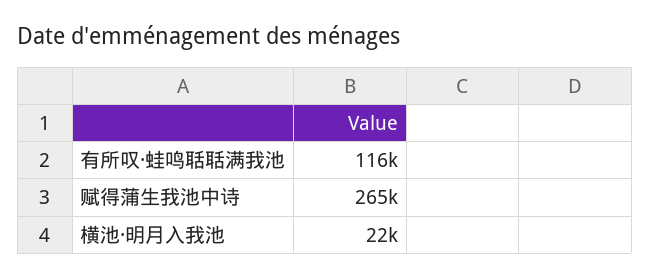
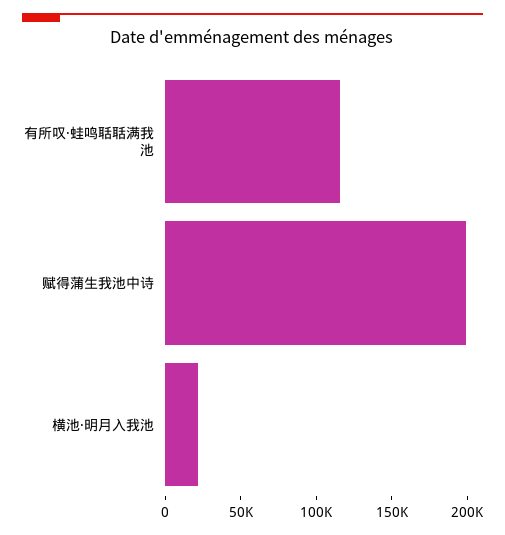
赋得蒲生我池中诗: 265000 -> 200000

